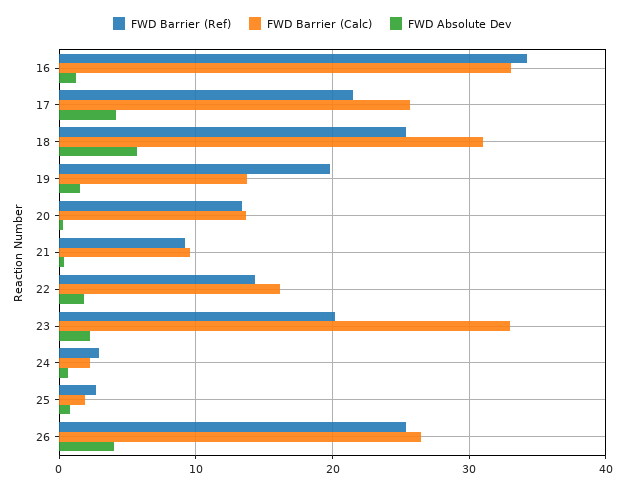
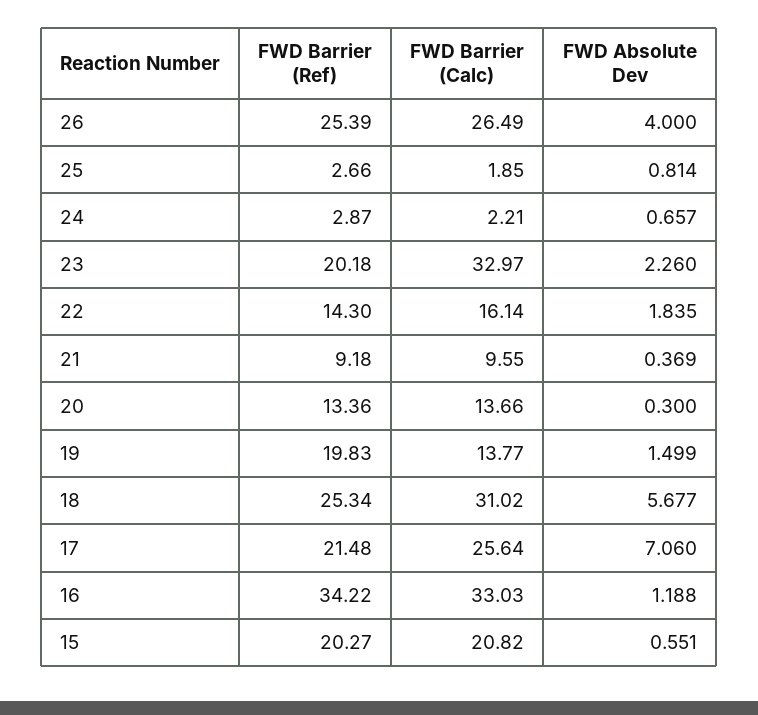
FWD Absolute Dev, 17: 4 -> 7.06
FWD Barrier (Ref), 15: none -> 20.27
FWD Barrier (Calc), 15: none -> 20.82
FWD Absolute Dev, 15: none -> 0.551

